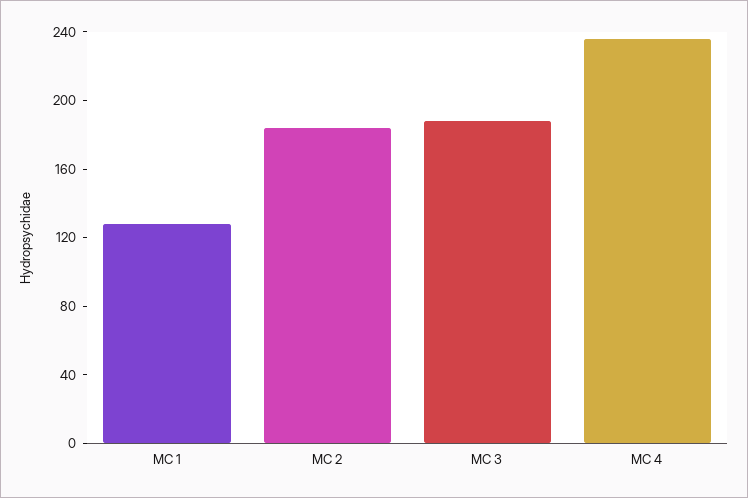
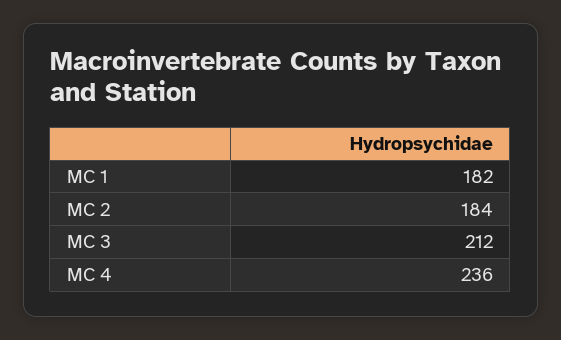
MC 1: 130 -> 182
MC 3: 190 -> 212

